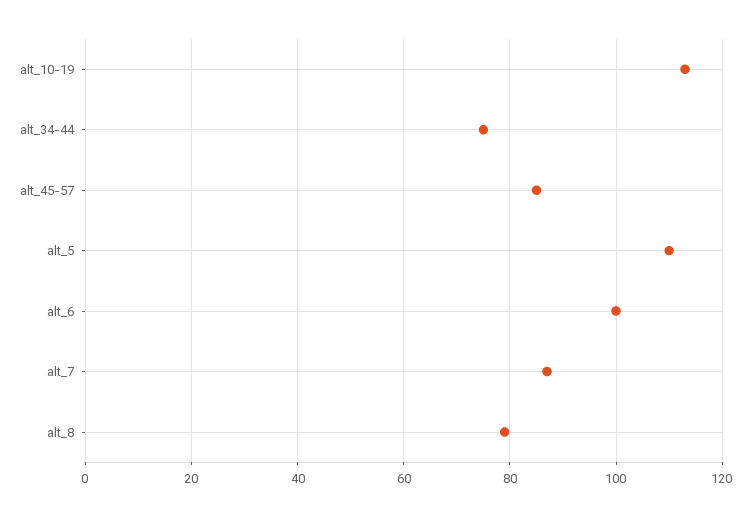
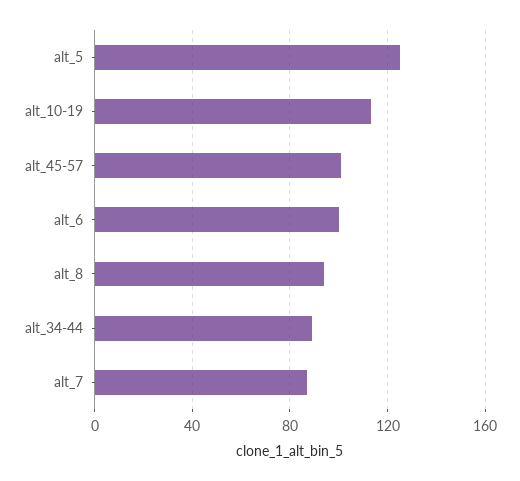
alt_34-44: 75 -> 90
alt_45-57: 85 -> 100
alt_5: 110 -> 125
alt_8: 80 -> 95

